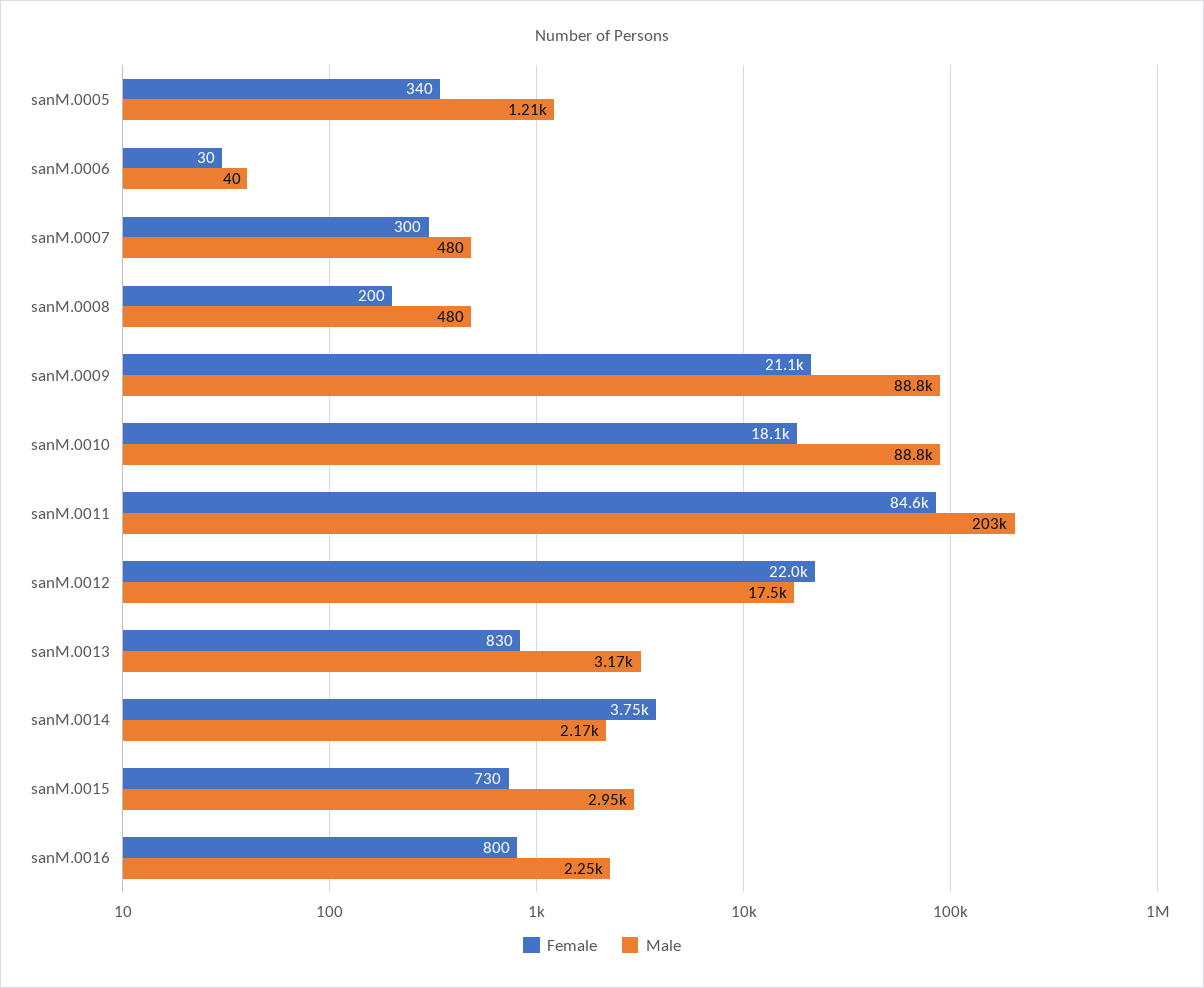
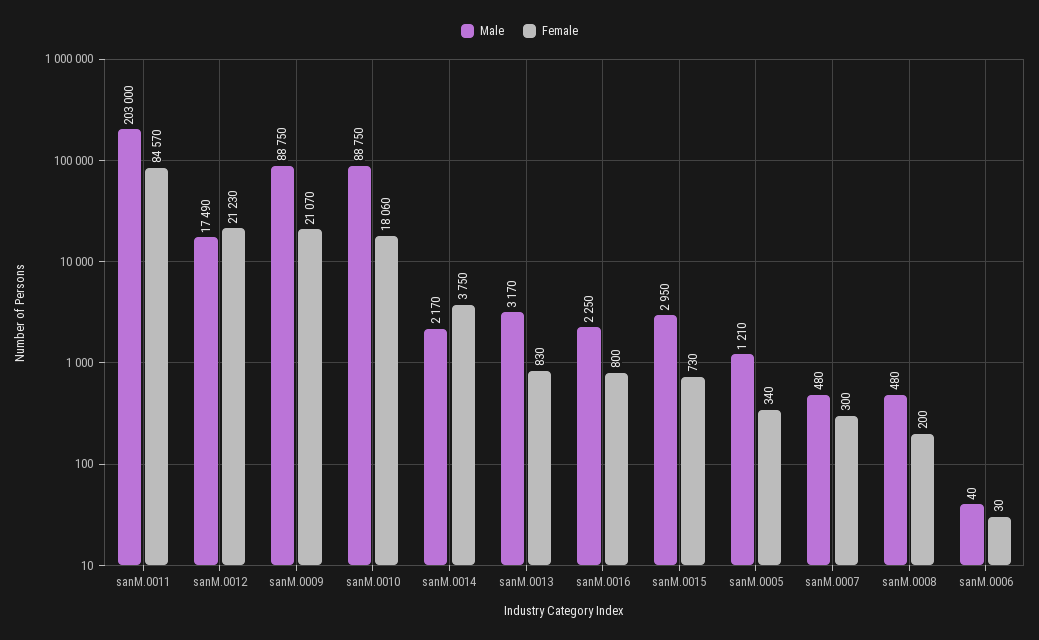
Female, sanM.0012: 22000 -> 21230

